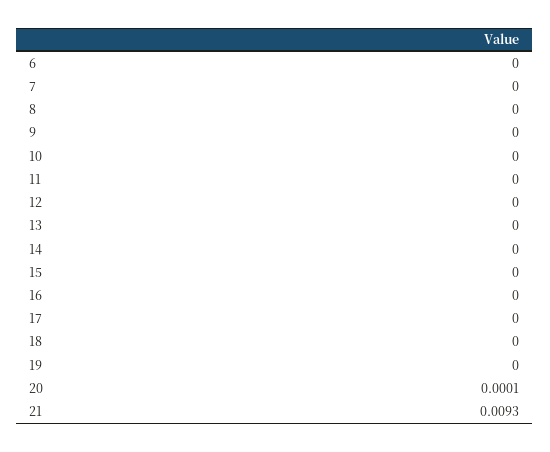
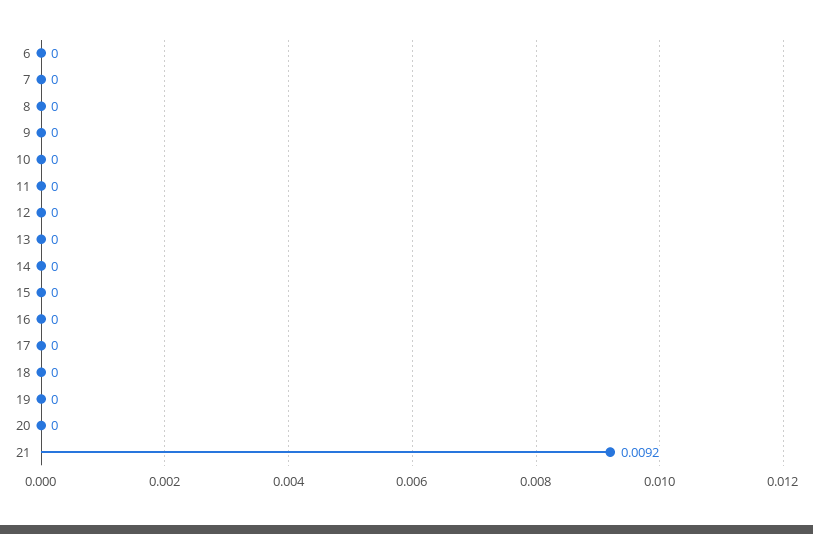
20: 0.0001 -> 0
21: 0.0093 -> 0.0092

